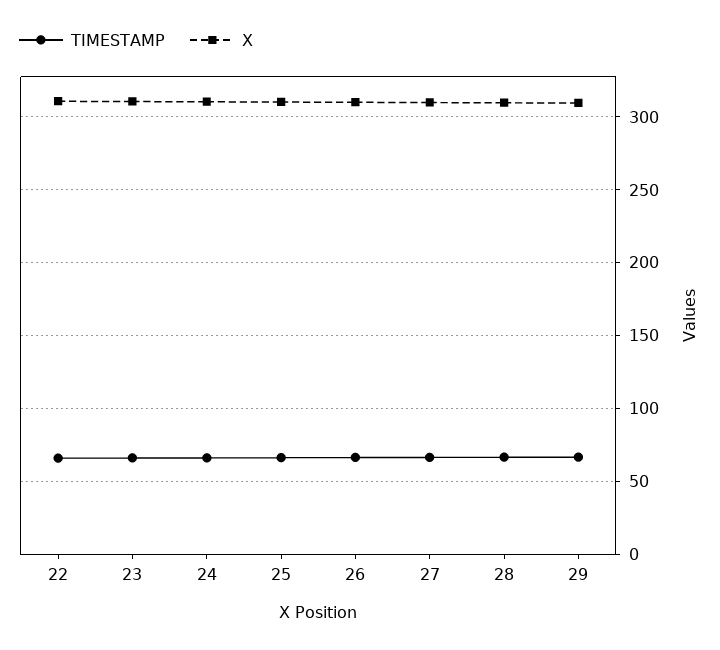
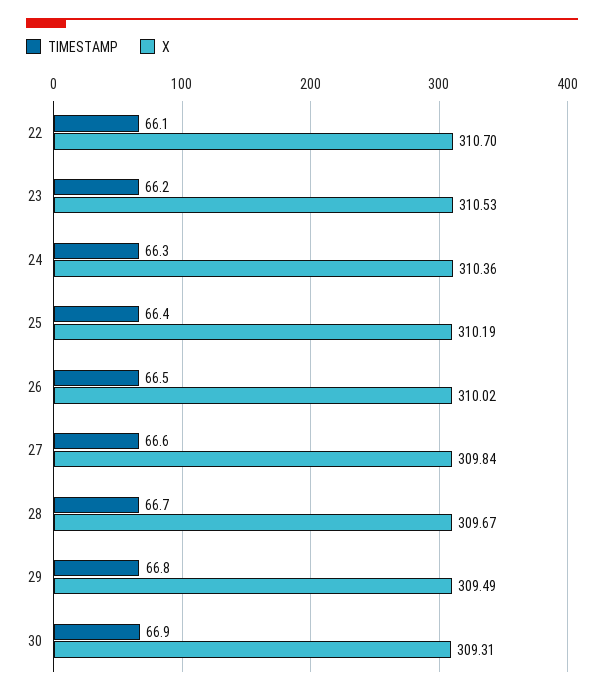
TIMESTAMP, 30: none -> 66.9
X, 30: none -> 309.31

